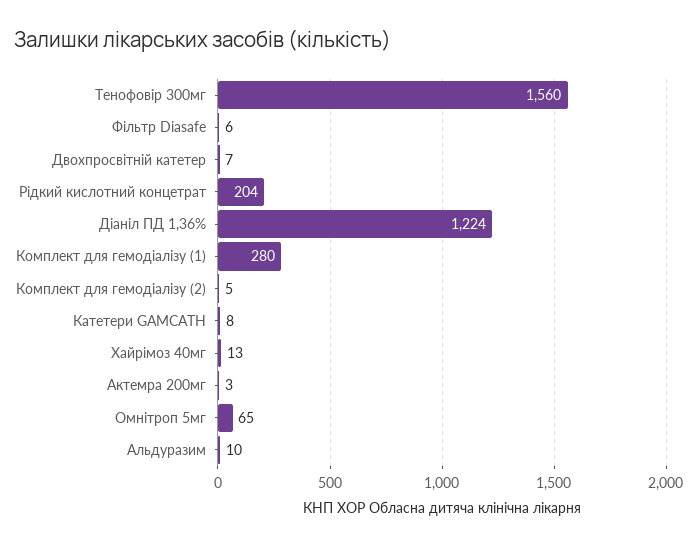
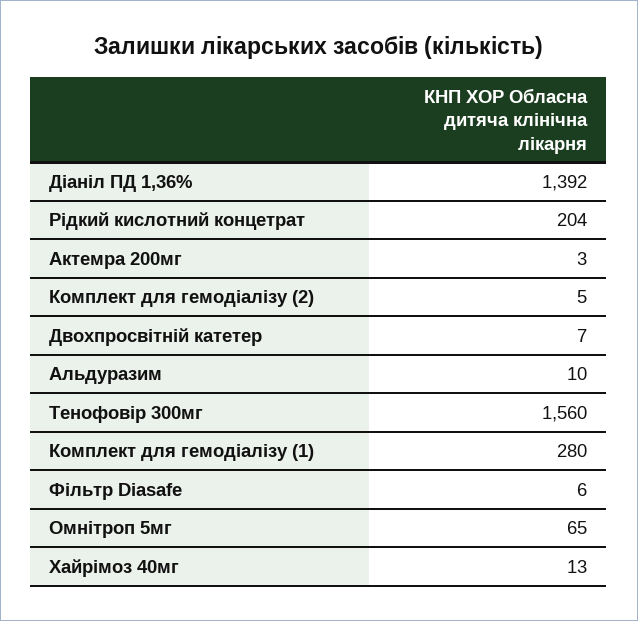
Діаніл ПД 1,36%: 1224 -> 1392
Катетери GAMCATH: 8 -> none

